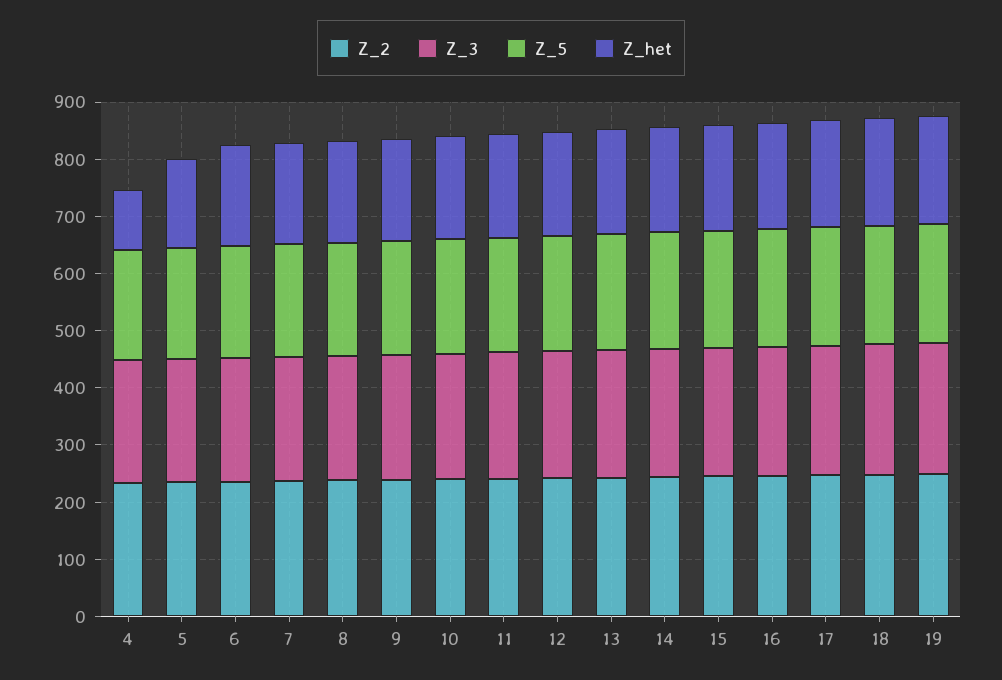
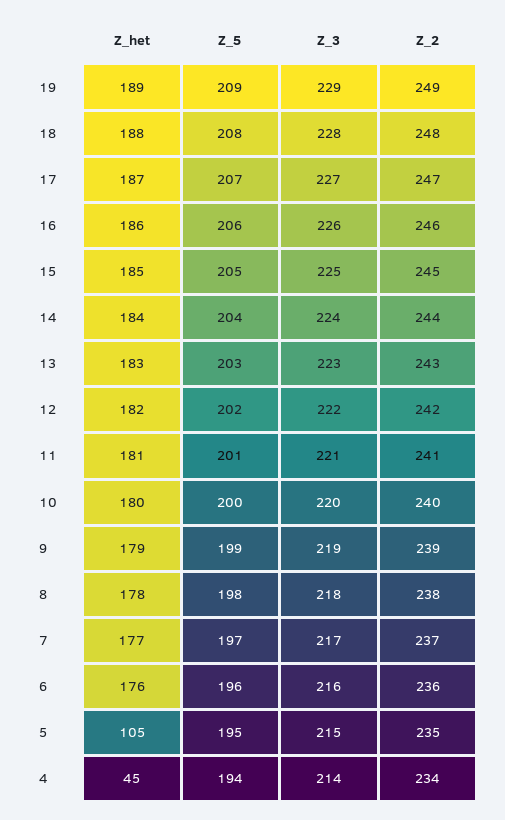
Z_het, 4: 100 -> 45
Z_het, 5: 160 -> 105

